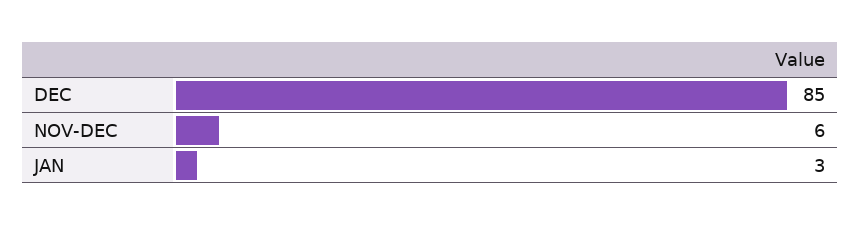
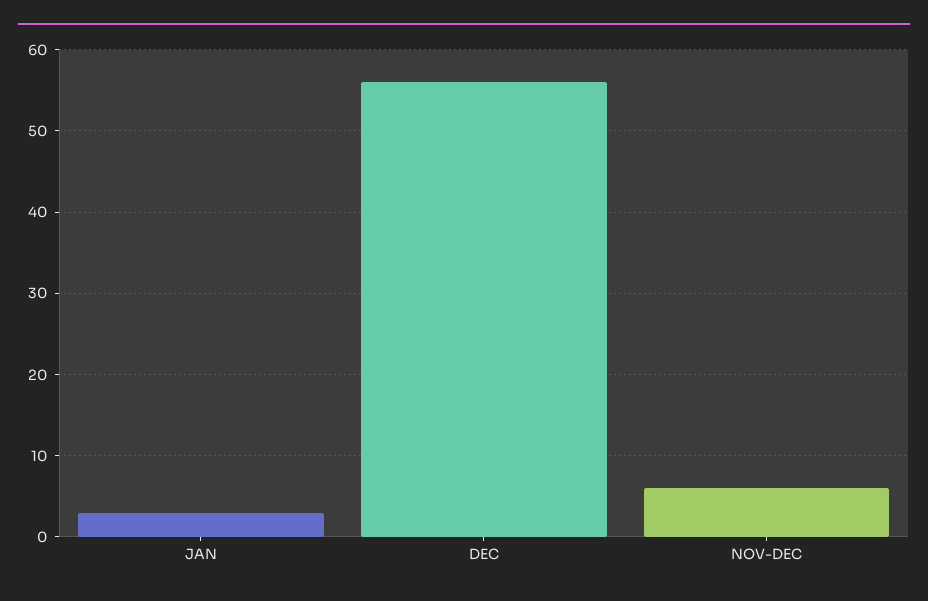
DEC: 85 -> 56

